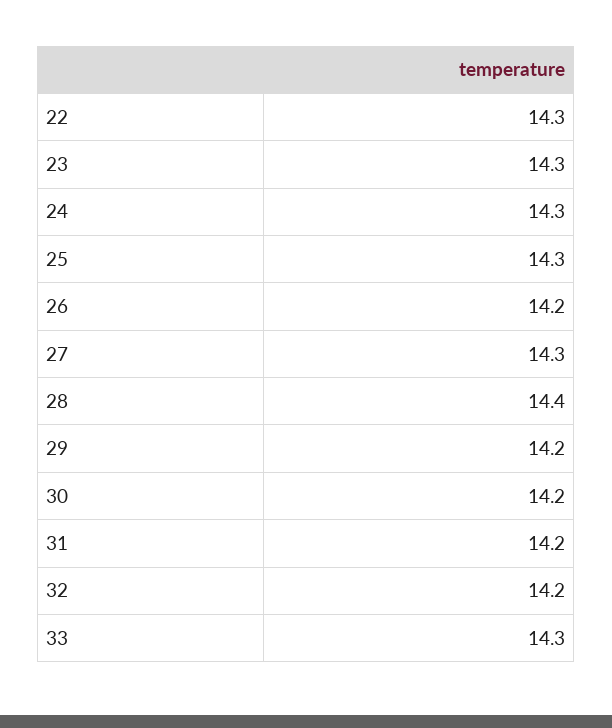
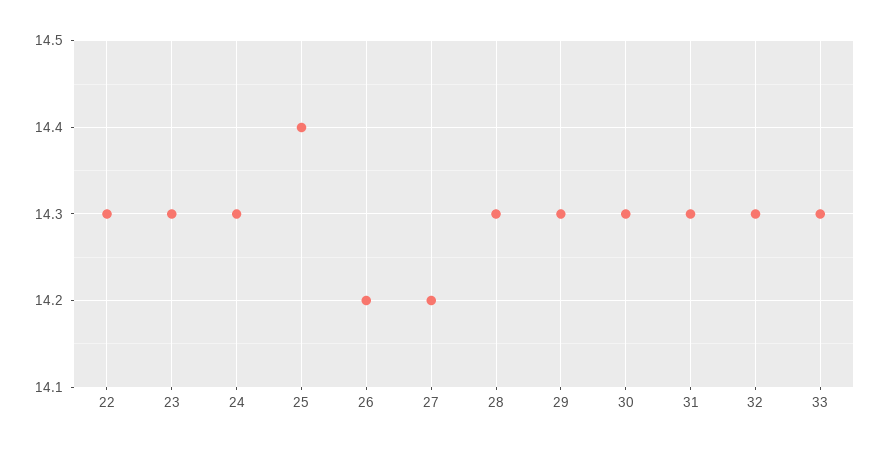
25: 14.3 -> 14.4
27: 14.3 -> 14.2
28: 14.4 -> 14.3
29: 14.2 -> 14.3
30: 14.2 -> 14.3
31: 14.2 -> 14.3
32: 14.2 -> 14.3

